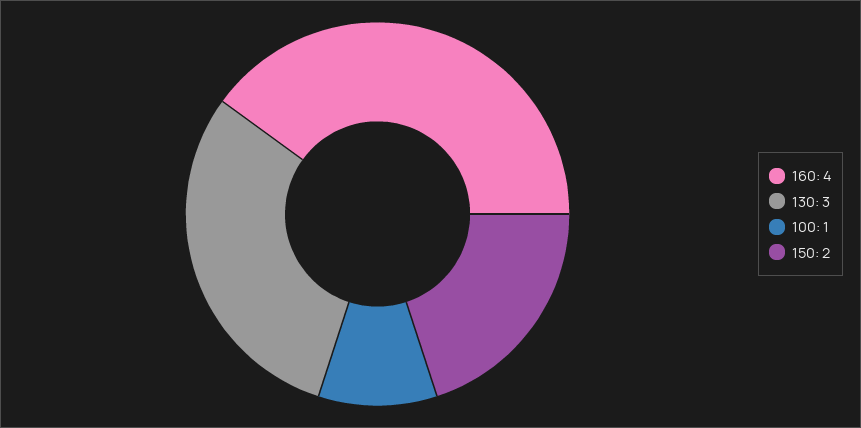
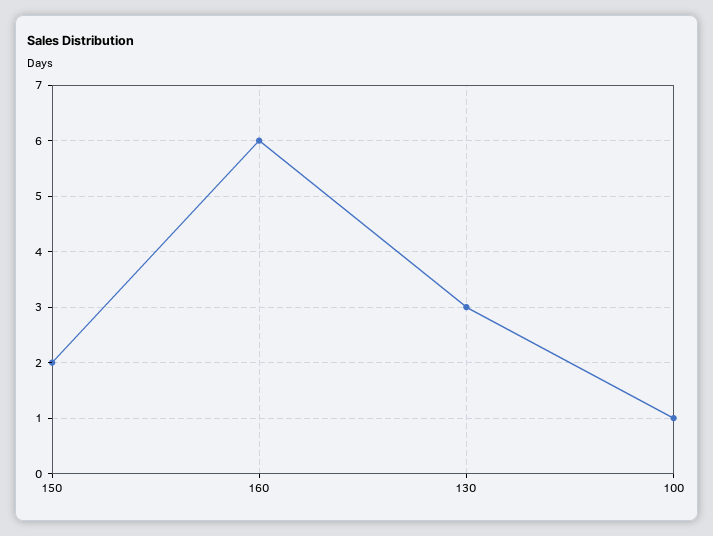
160: 4 -> 6

